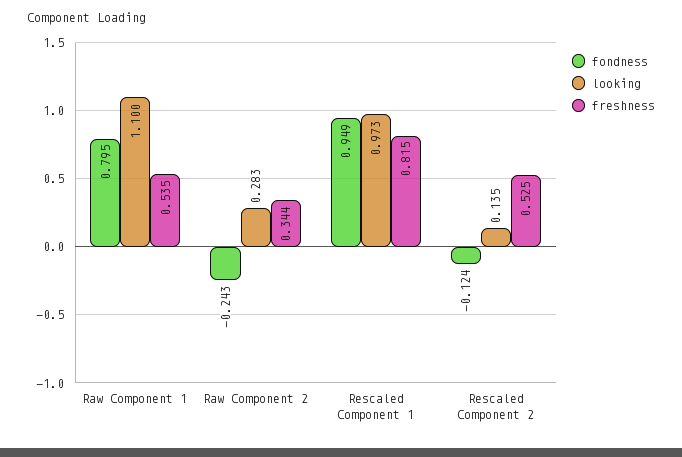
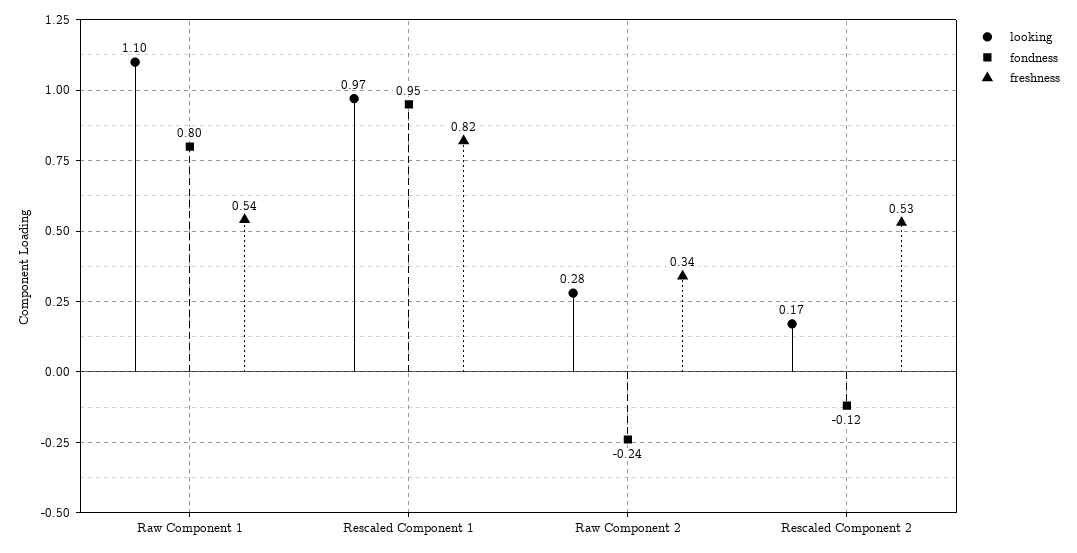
looking, Rescaled Component 2: 0.135 -> 0.17

